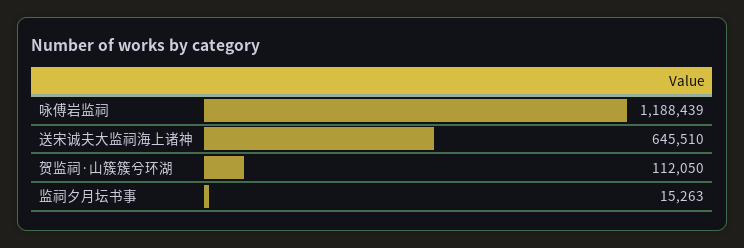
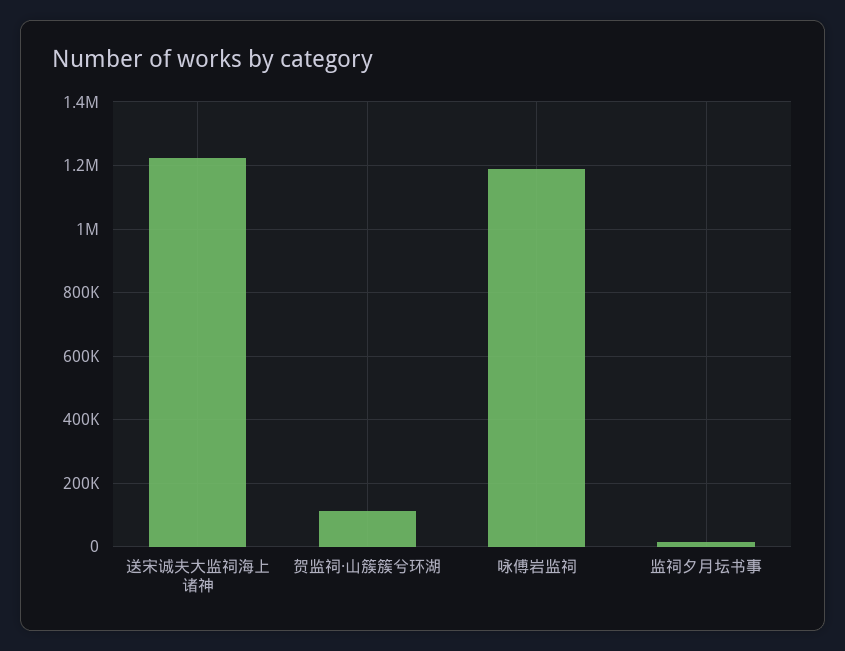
送宋诚夫大监祠海上诸神: 645510 -> 1220000

